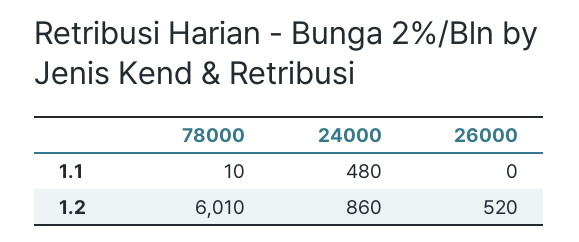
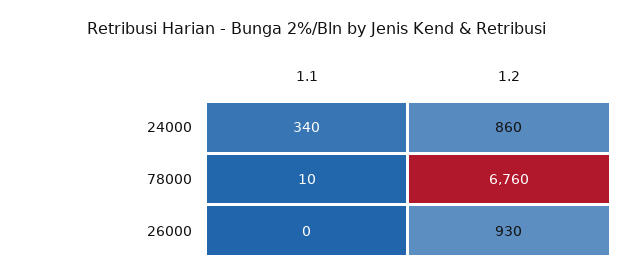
24000, 1.1: 480 -> 340
78000, 1.2: 6010 -> 6760
26000, 1.2: 520 -> 930

